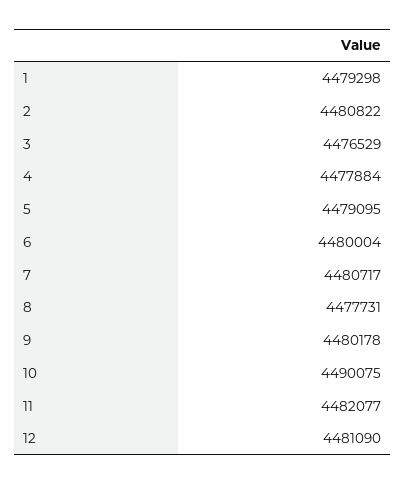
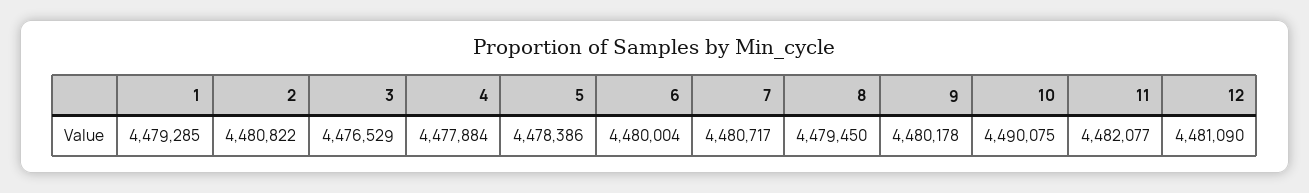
1: 4479298 -> 4479285
5: 4479095 -> 4478386
8: 4477731 -> 4479450

